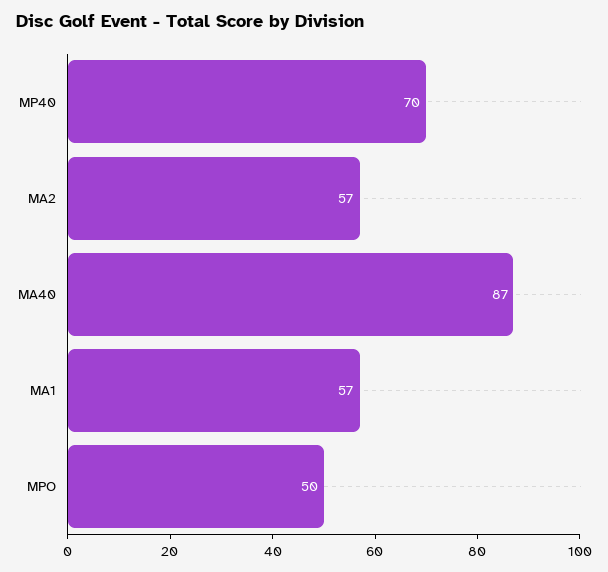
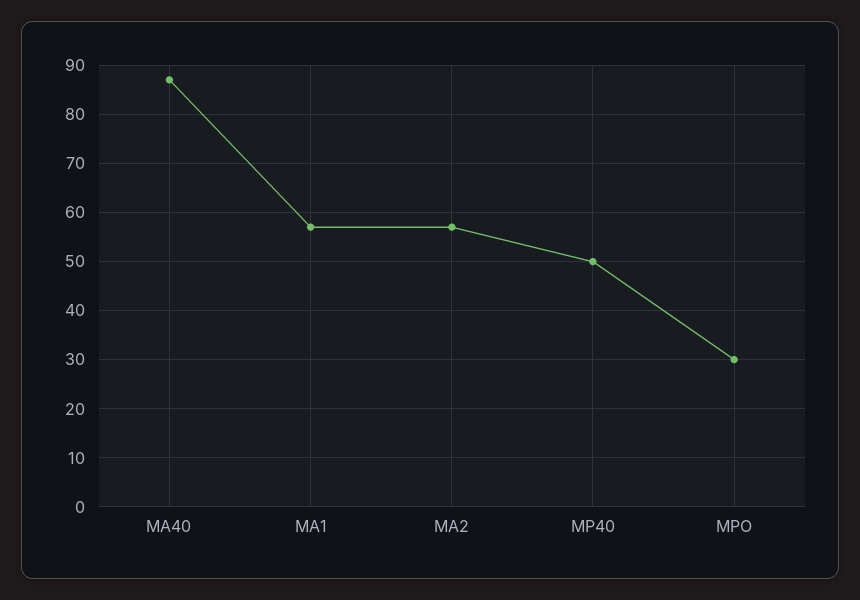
MP40: 70 -> 50
MPO: 50 -> 30

